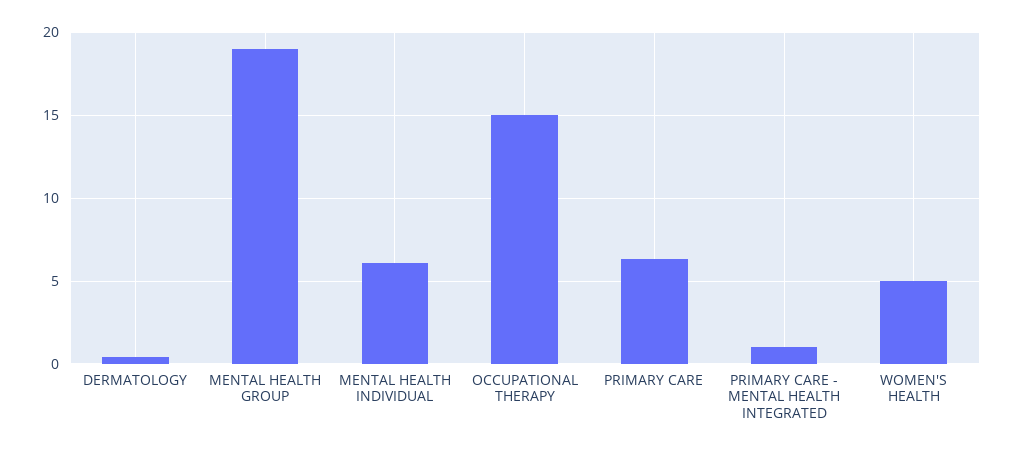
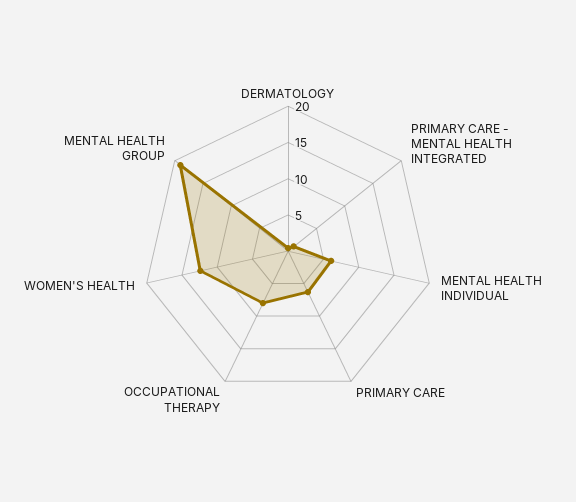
OCCUPATIONAL THERAPY: 15 -> 7.5
WOMEN'S HEALTH: 5 -> 12.5

